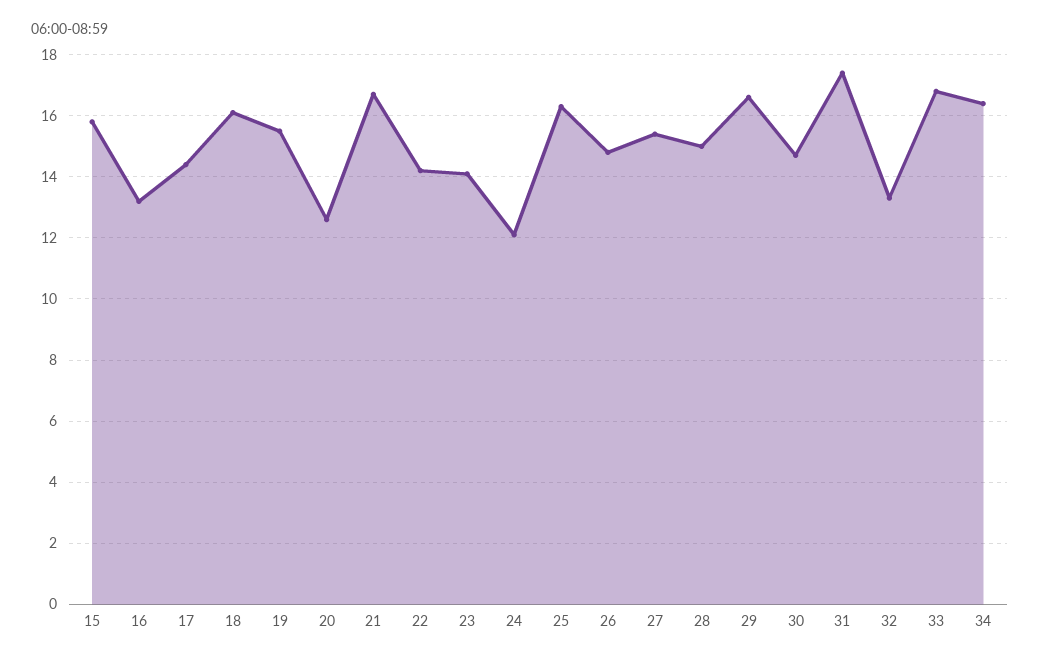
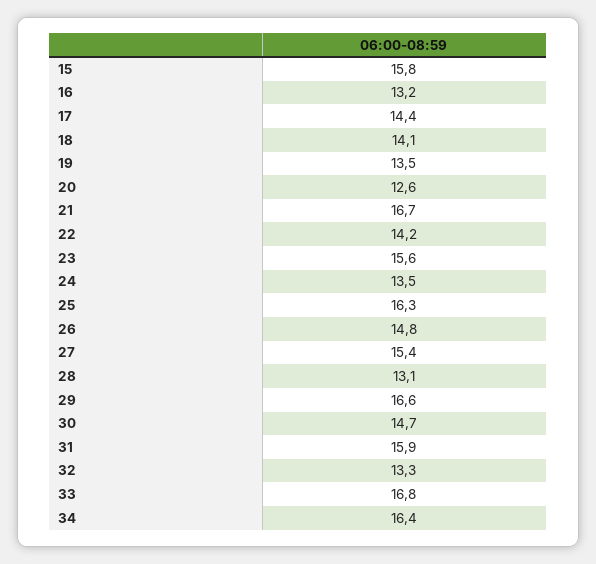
18: 16 -> 14.1
19: 15.5 -> 13.5
23: 14 -> 15.6
24: 12 -> 13.5
28: 15 -> 13.1
31: 17.5 -> 15.9

